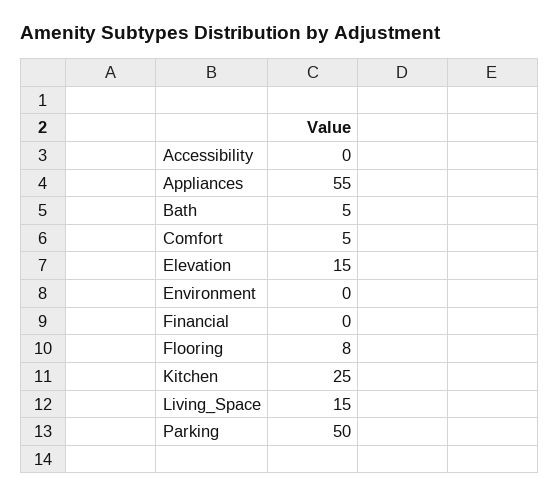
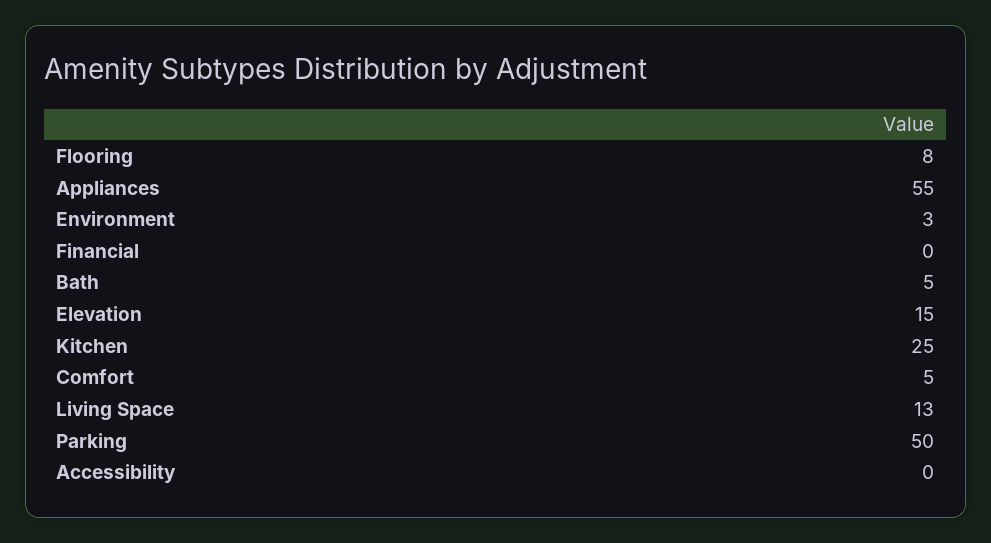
Environment: 0 -> 3
Living_Space: 15 -> 13

